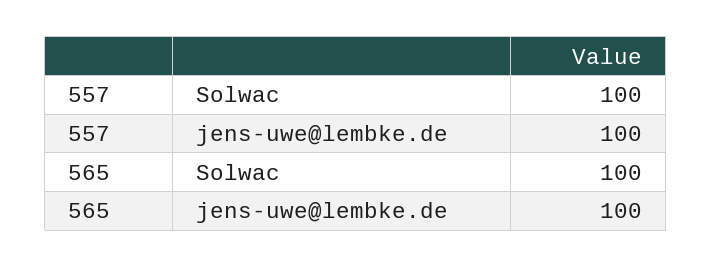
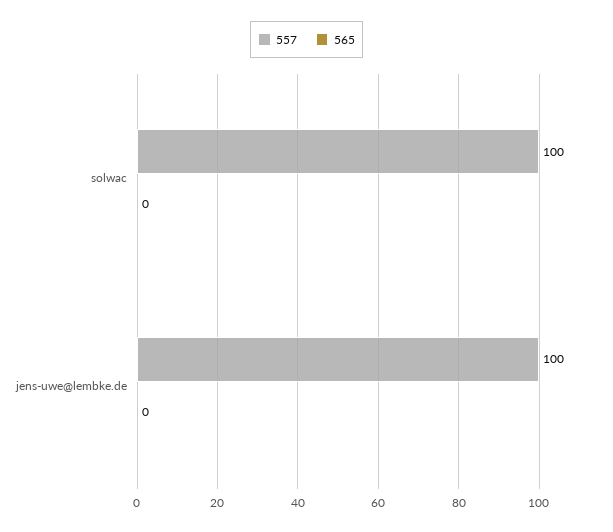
565, Solwac: 100 -> 0
565, jens-uwe@lembke.de: 100 -> 0

